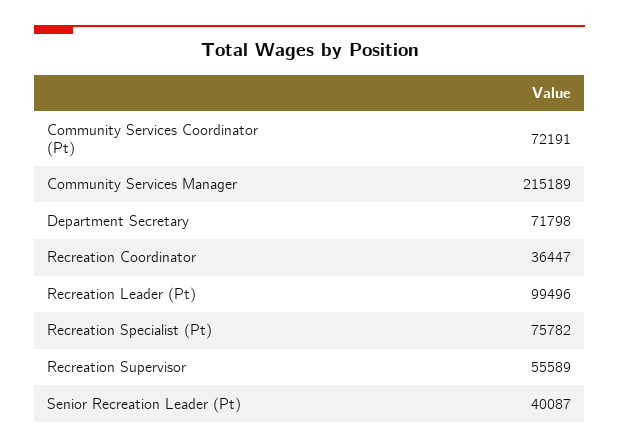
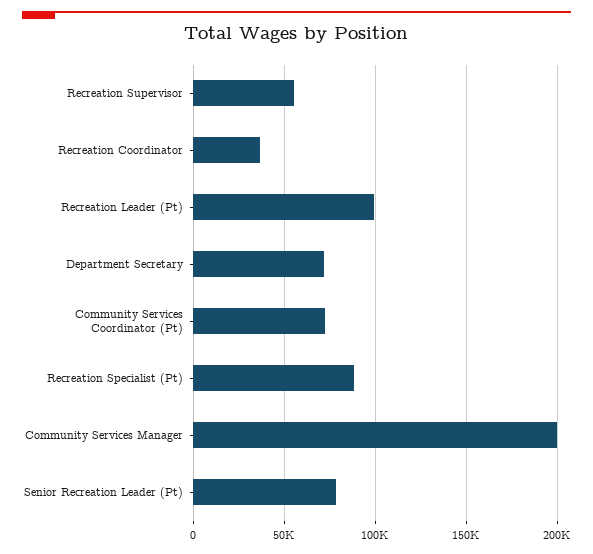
Community Services Manager: 215189 -> 200000
Recreation Specialist (Pt): 75782 -> 90000
Senior Recreation Leader (Pt): 40087 -> 80000

